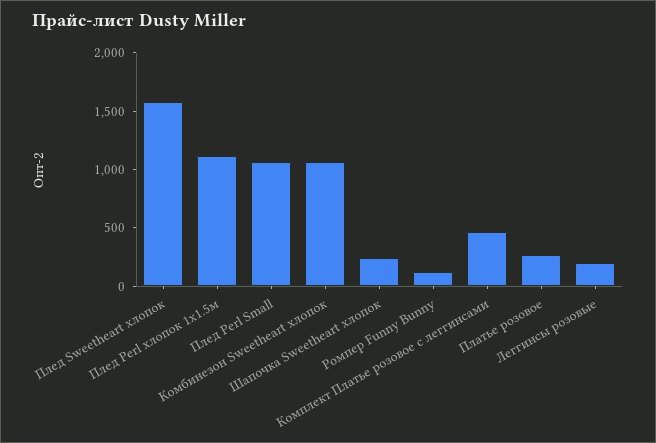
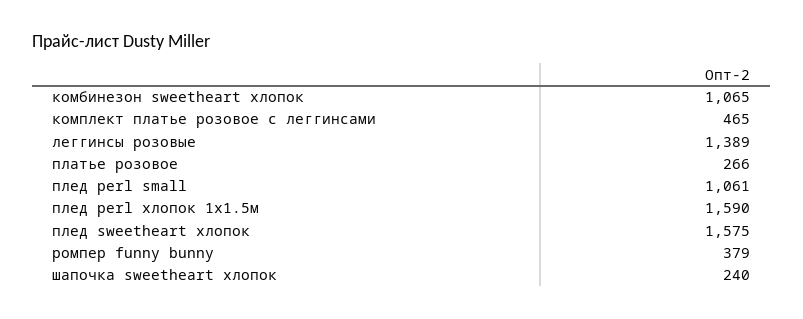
Плед Perl хлопок 1х1.5м: 1100 -> 1590
Ромпер Funny Bunny: 100 -> 379
Леггинсы розовые: 200 -> 1389

